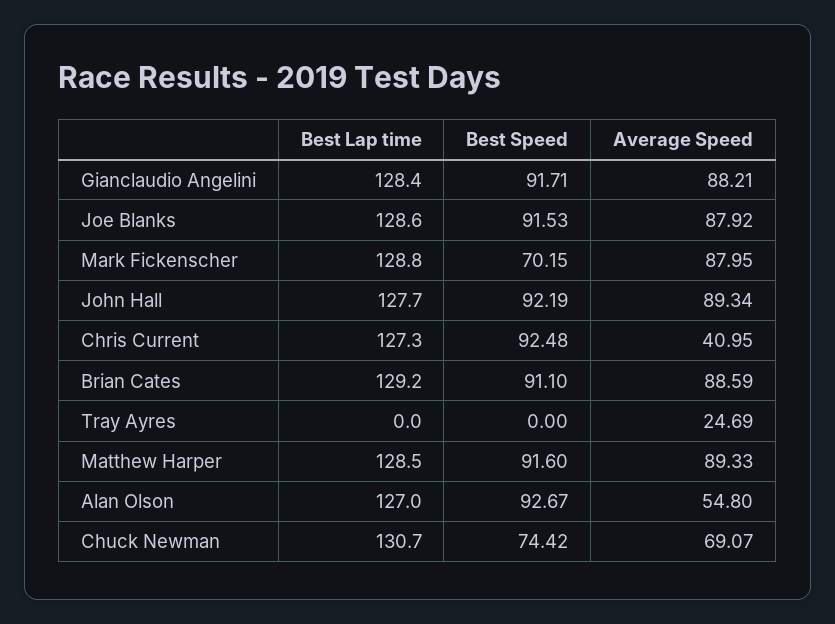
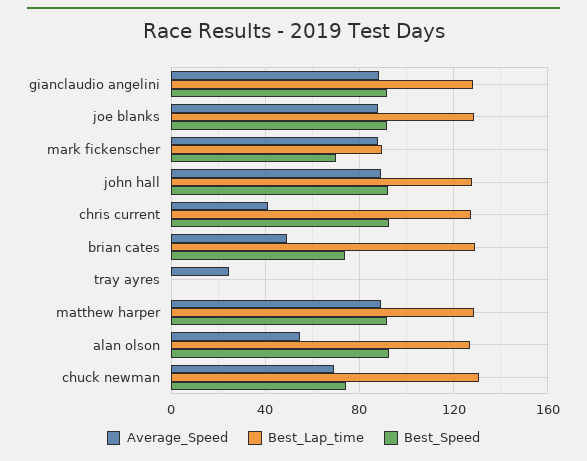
Best Lap time, Mark Fickenscher: 128.8 -> 90
Best Speed, Brian Cates: 91.1 -> 75
Average Speed, Brian Cates: 88.59 -> 50

